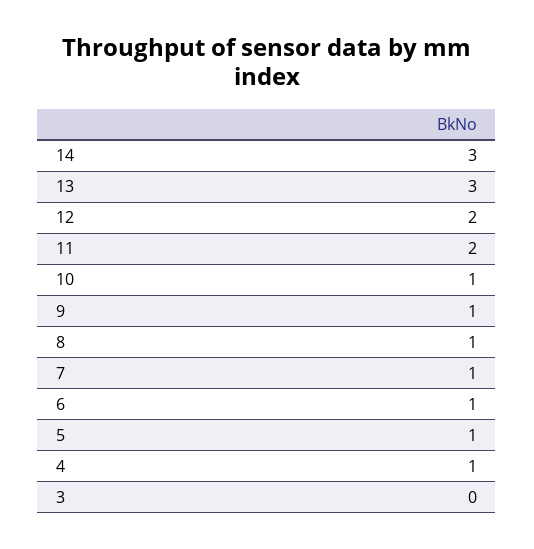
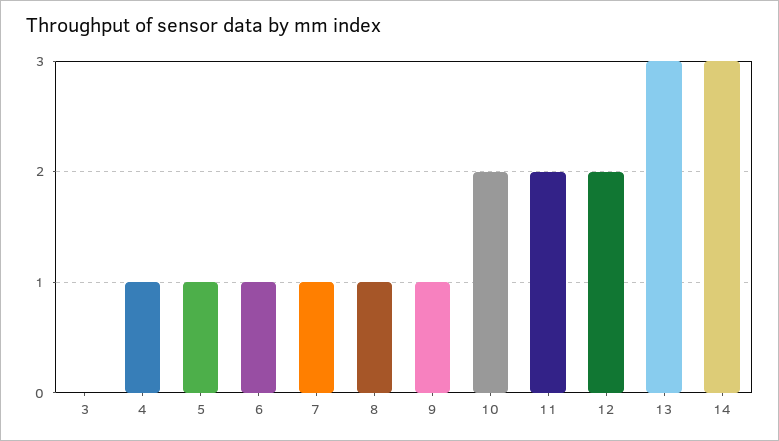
10: 1 -> 2

